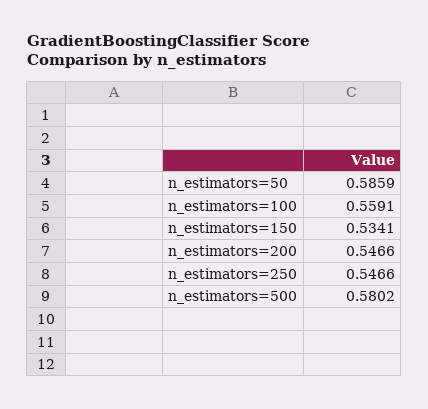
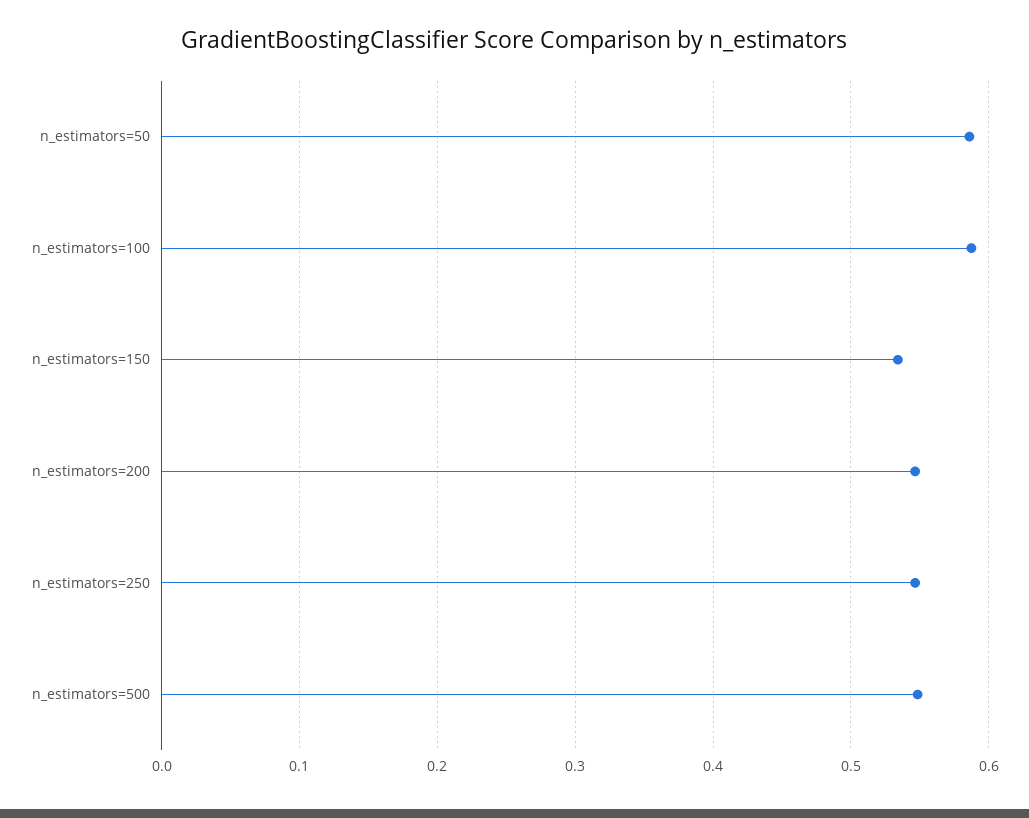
n_estimators=100: 0.5591 -> 0.59
n_estimators=500: 0.5802 -> 0.55

